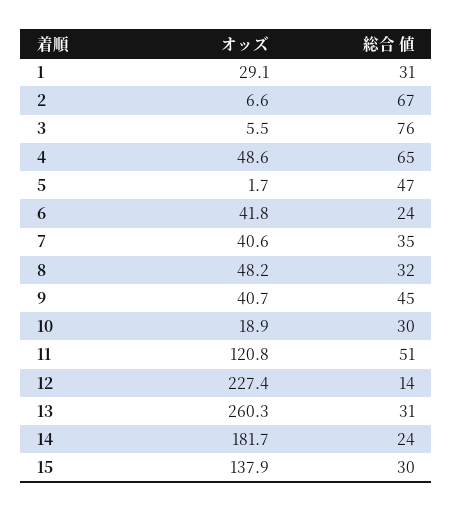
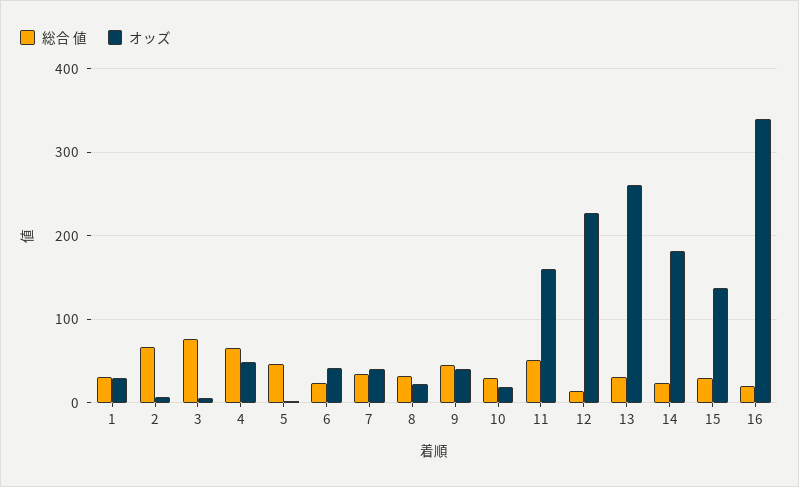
オッズ, 8: 48.2 -> 20
オッズ, 11: 120.8 -> 160
総合 値, 16: none -> 20
オッズ, 16: none -> 340

